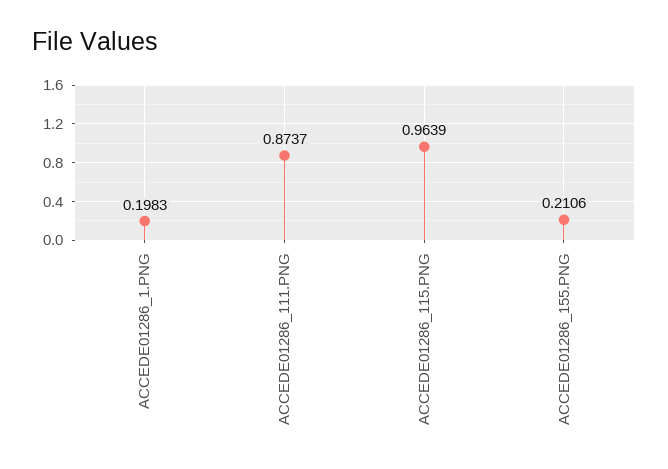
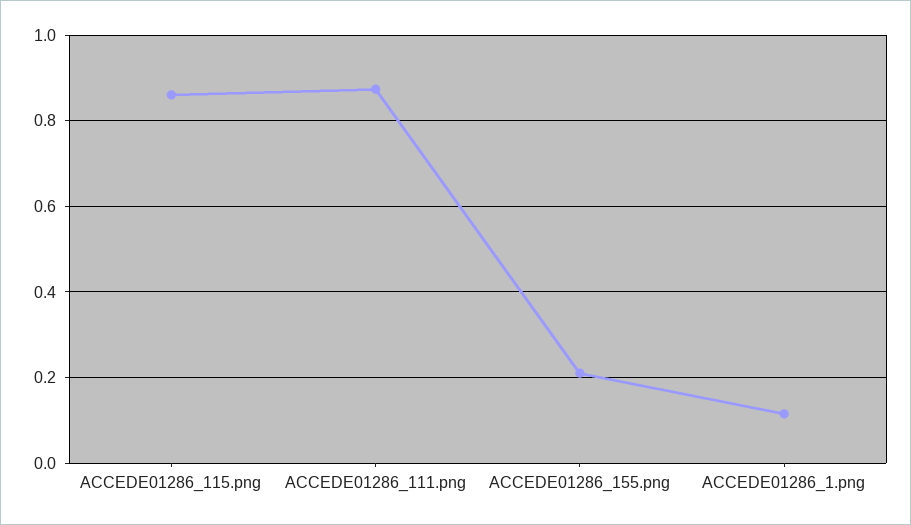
ACCEDE01286_1.PNG: 0.1983 -> 0.12
ACCEDE01286_115.PNG: 0.9639 -> 0.86

